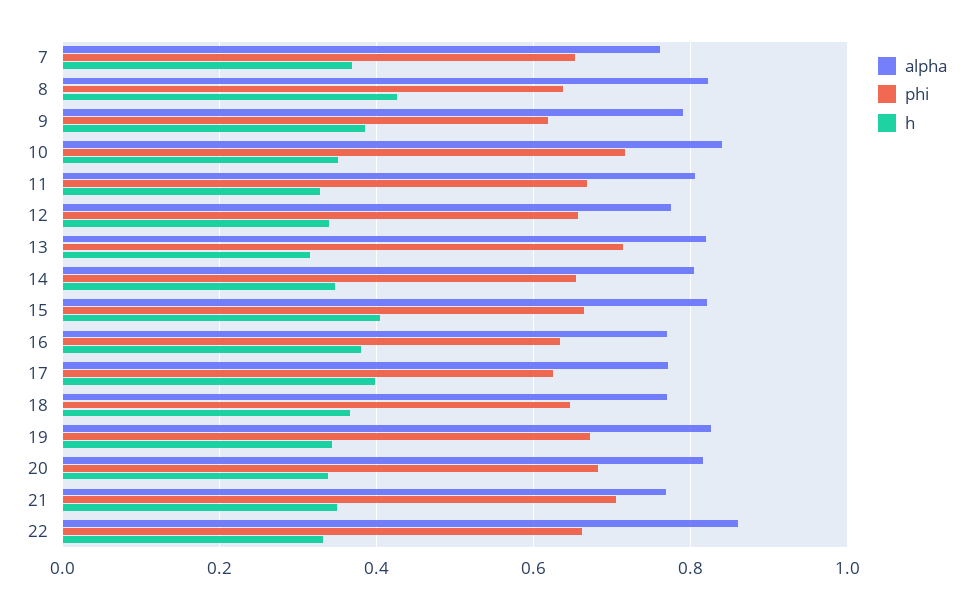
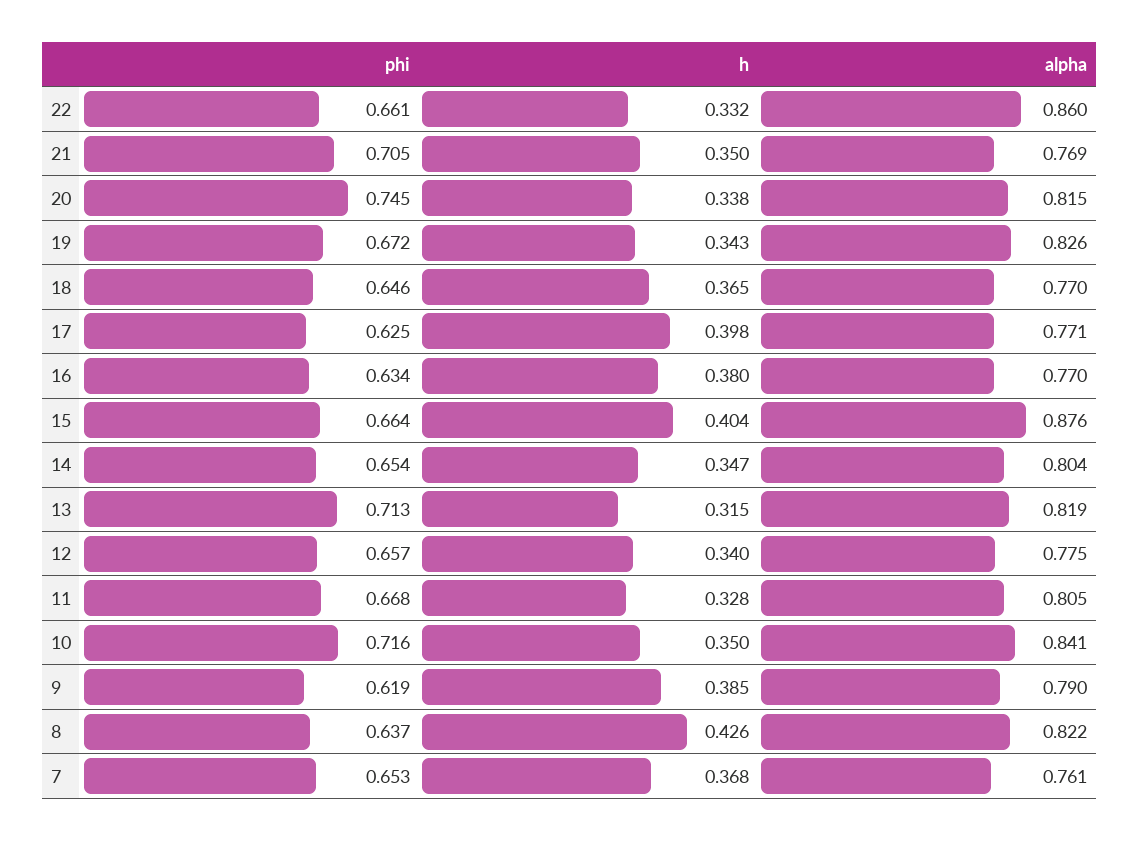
alpha, 15: 0.82 -> 0.876
phi, 20: 0.68 -> 0.745

